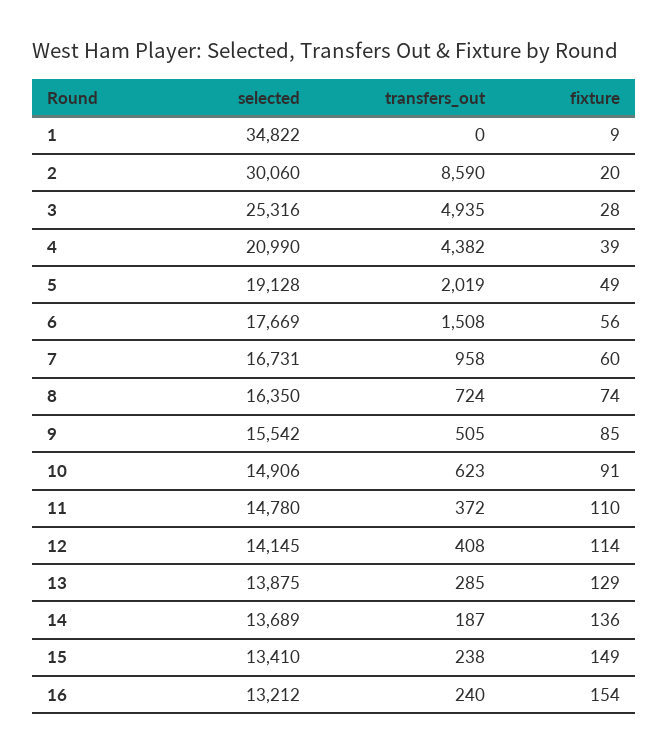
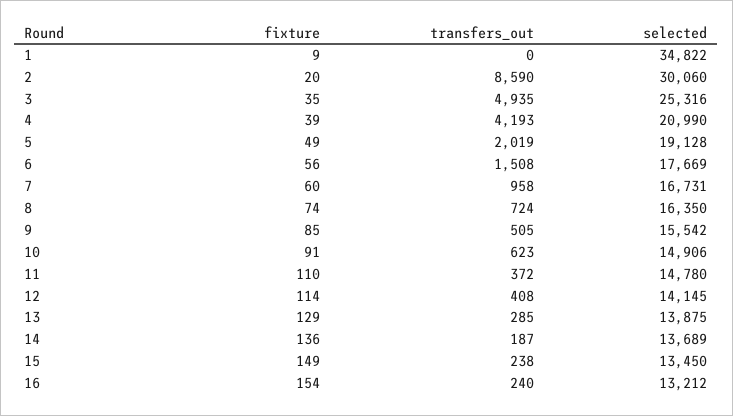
fixture, 3: 28 -> 35
transfers_out, 4: 4382 -> 4193
selected, 15: 13410 -> 13450

